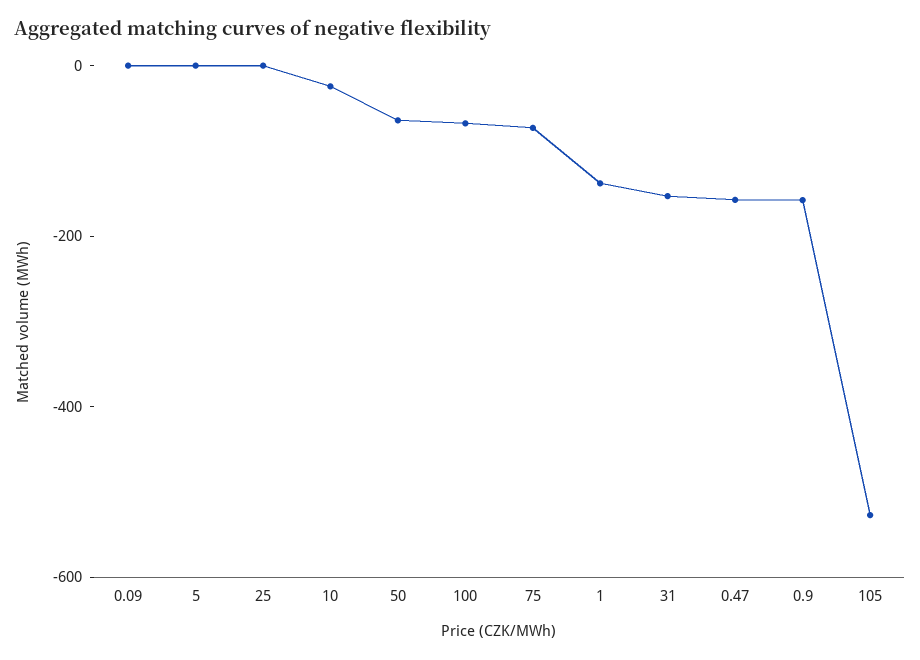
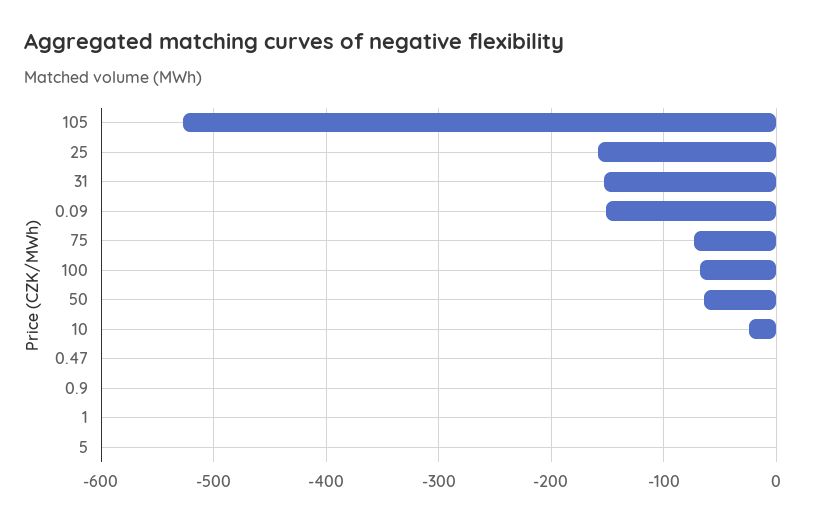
0.09: 0 -> -150
25: 0 -> -160
1: -150 -> 0
0.47: -150 -> 0
0.9: -150 -> 0

